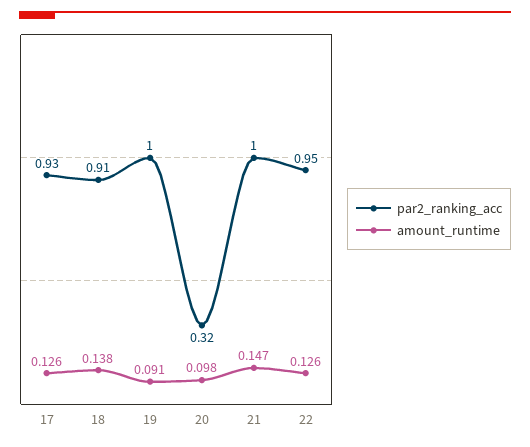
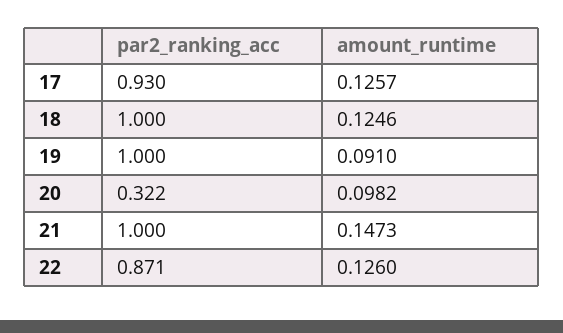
par2_ranking_acc, 18: 0.91 -> 1
amount_runtime, 18: 0.138 -> 0.1246
par2_ranking_acc, 22: 0.95 -> 0.871

